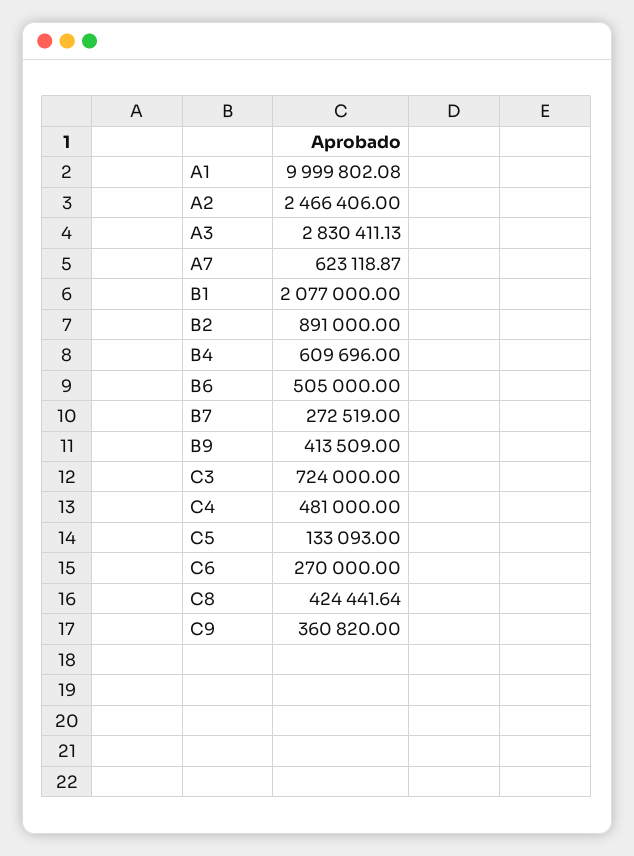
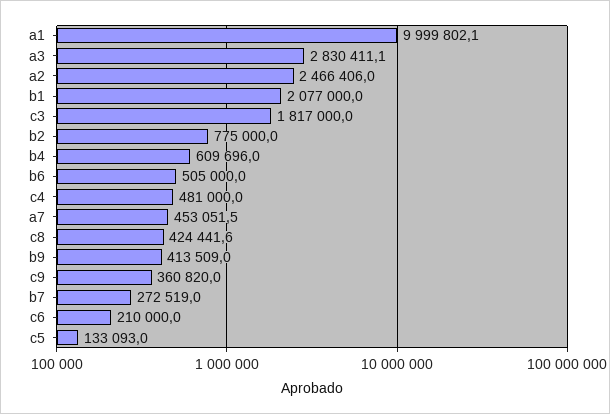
A7: 623118.87 -> 453051.5
B2: 891000 -> 775000
C3: 724000 -> 1817000
C6: 270000 -> 210000

